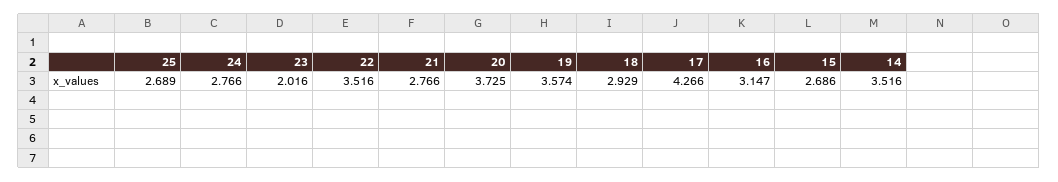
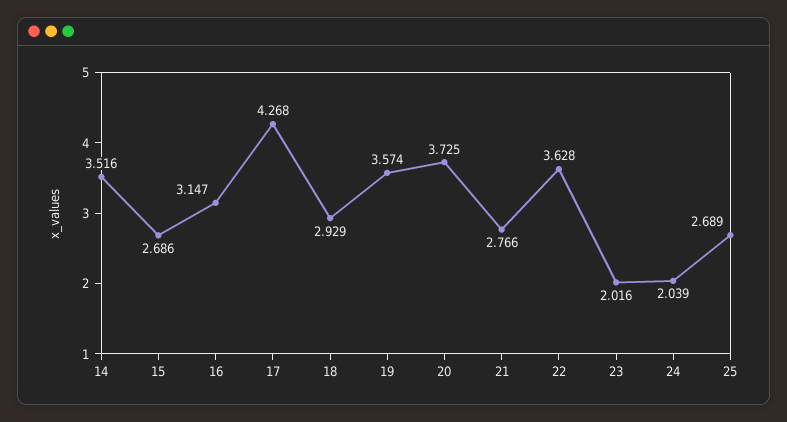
24: 2.766 -> 2.039
22: 3.516 -> 3.628
17: 4.266 -> 4.268

